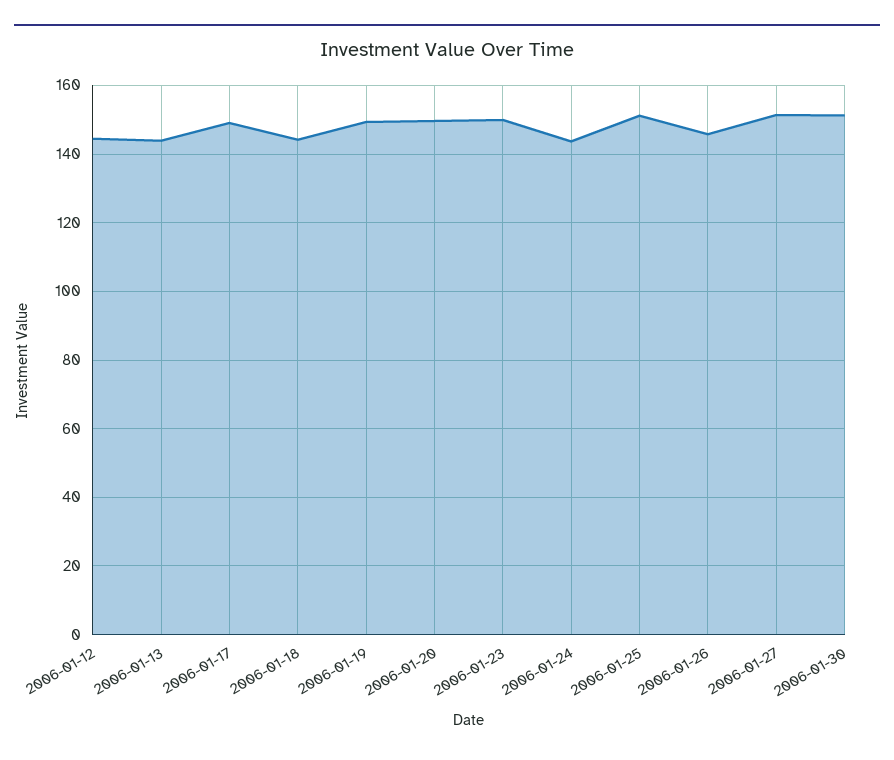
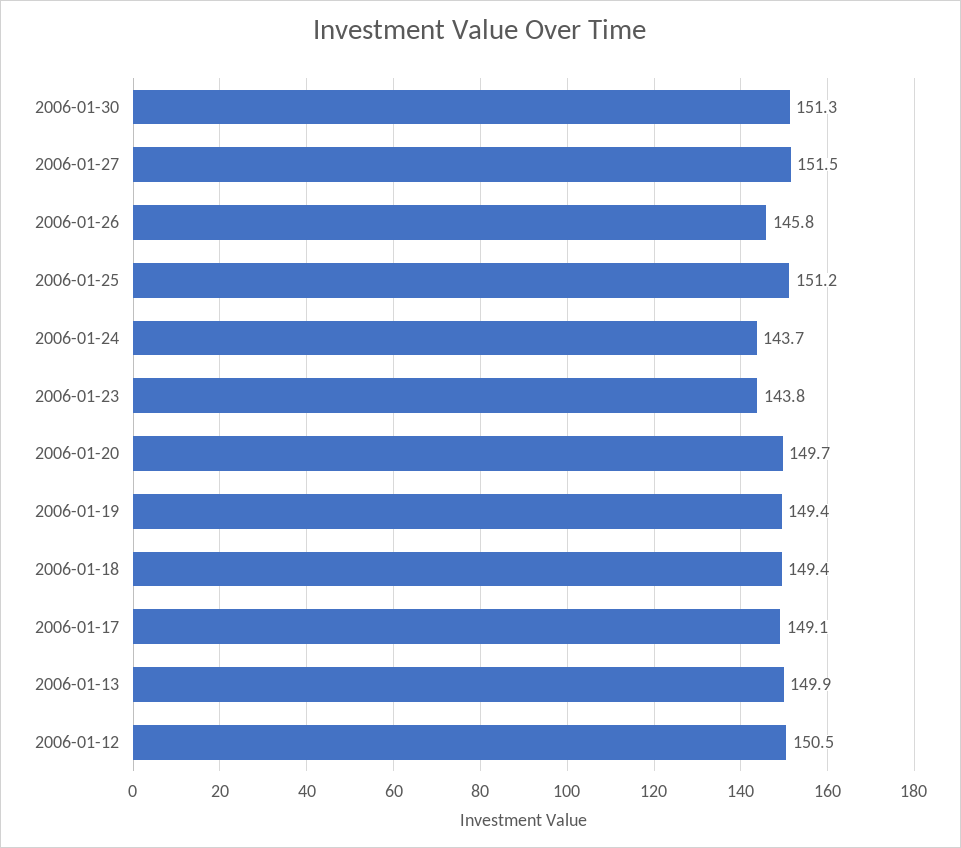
2006-01-12: 144 -> 150.5
2006-01-13: 144 -> 149.9
2006-01-18: 144 -> 149.4
2006-01-23: 150 -> 143.8

